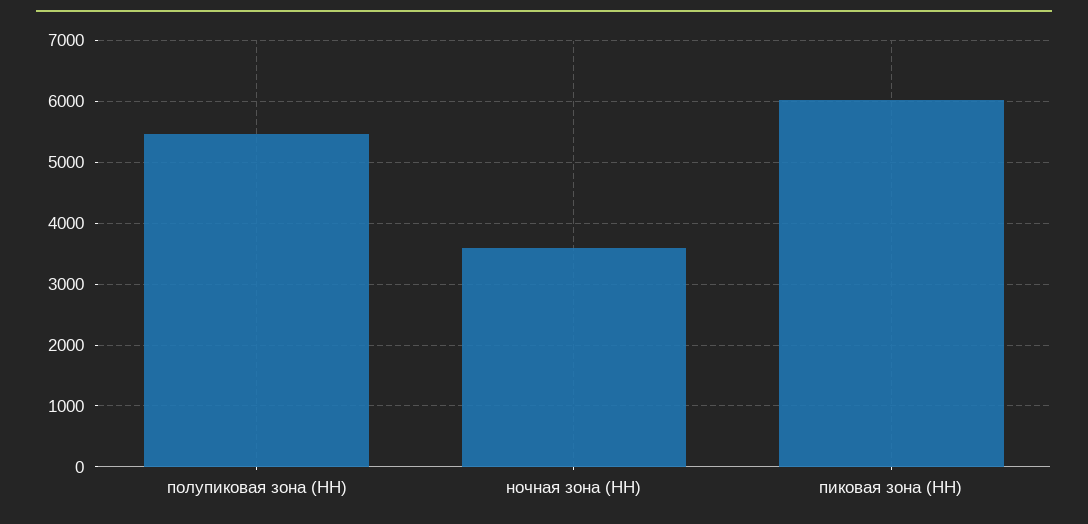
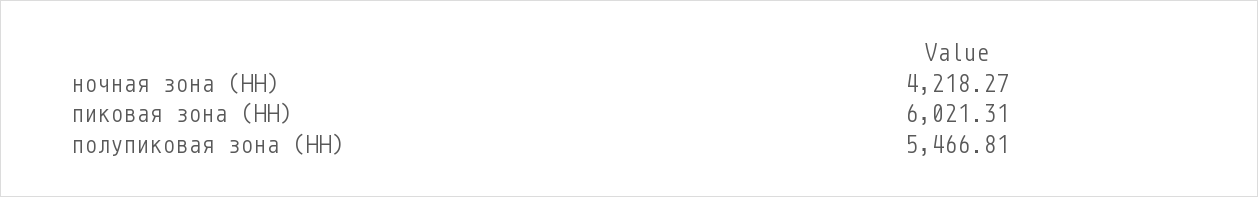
ночная зона (НН): 3600 -> 4218.27

